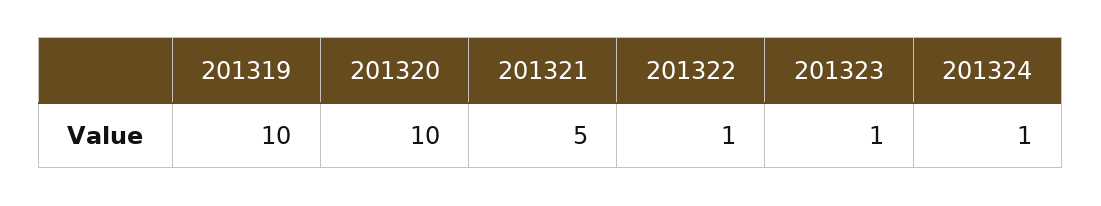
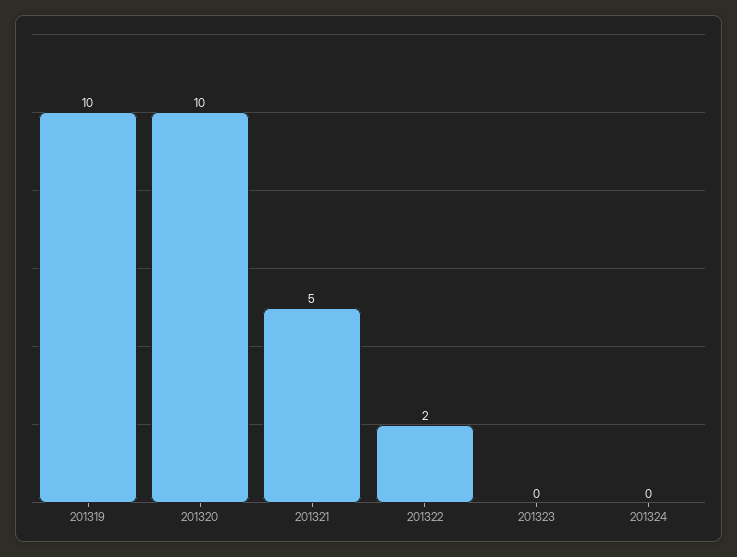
201322: 1 -> 2
201323: 1 -> 0
201324: 1 -> 0

